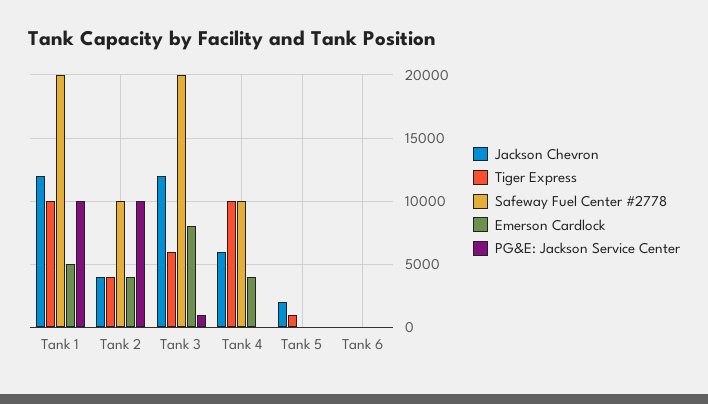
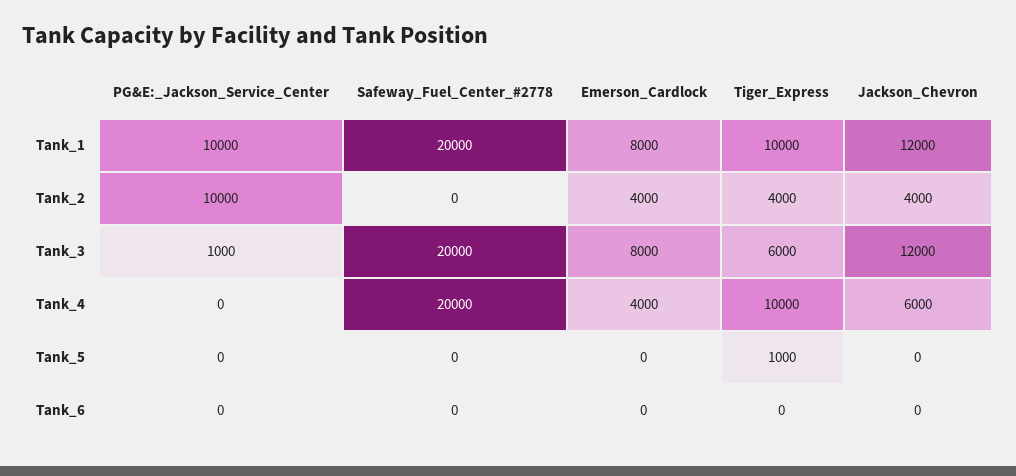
Emerson Cardlock, Tank 1: 5000 -> 8000
Safeway Fuel Center #2778, Tank 2: 10000 -> 0
Safeway Fuel Center #2778, Tank 4: 10000 -> 20000
Jackson Chevron, Tank 5: 2000 -> 0

